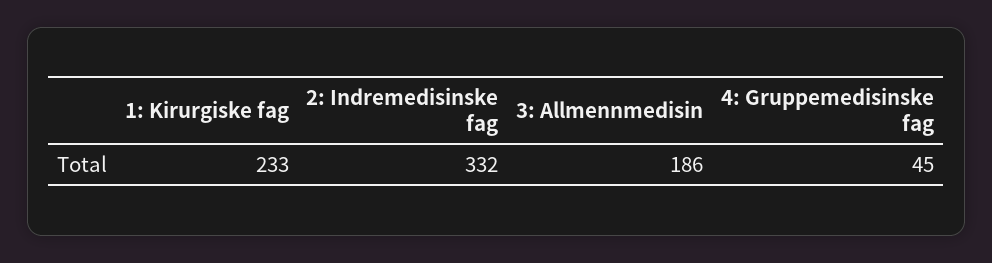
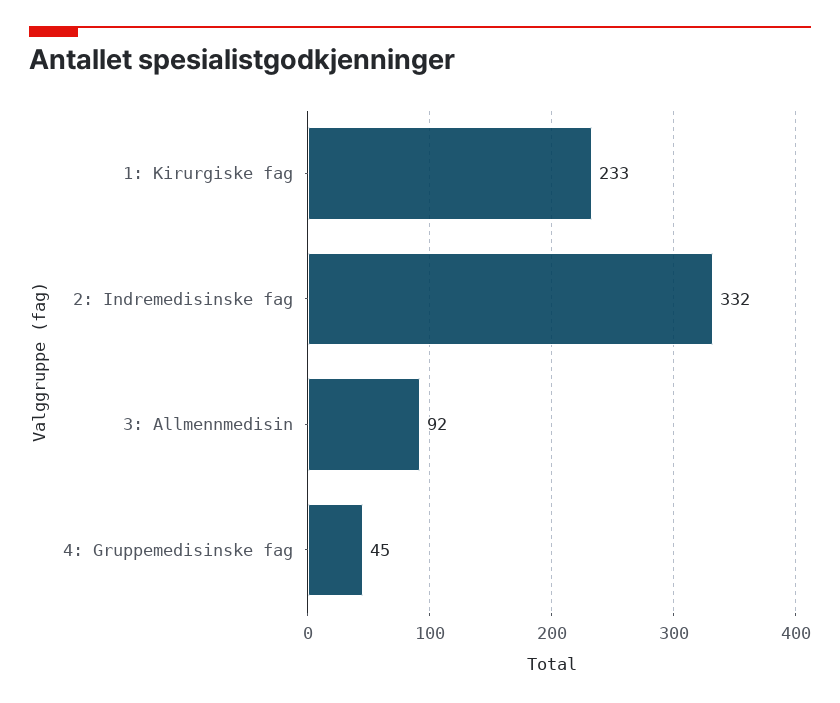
3: Allmennmedisin: 186 -> 92

